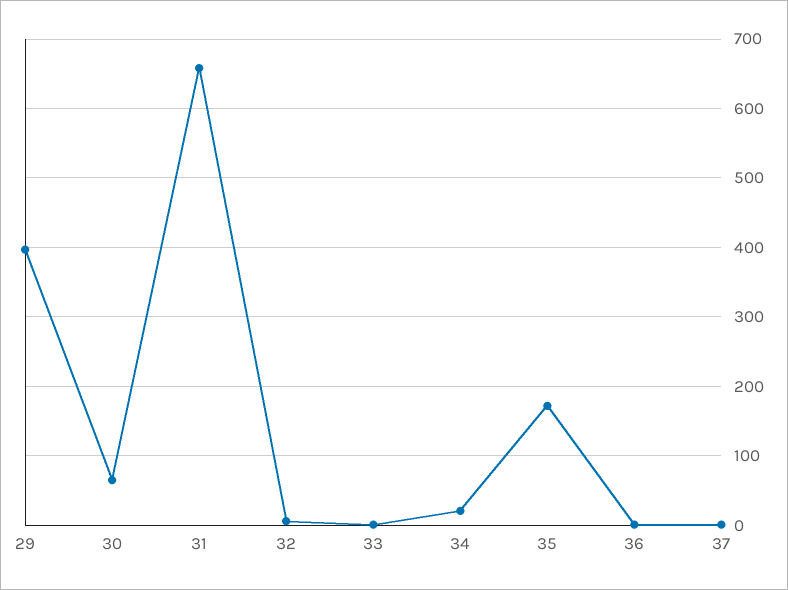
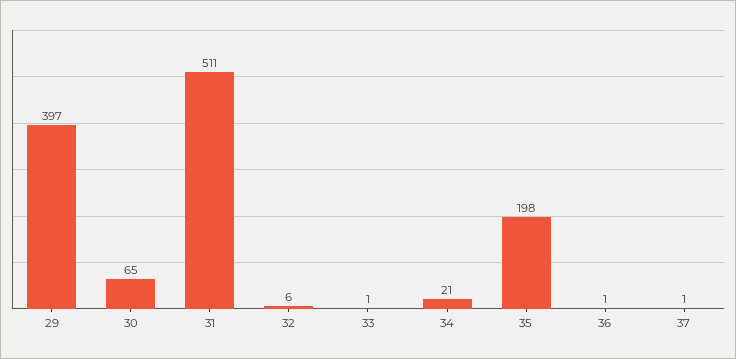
31: 660 -> 511
35: 170 -> 198

